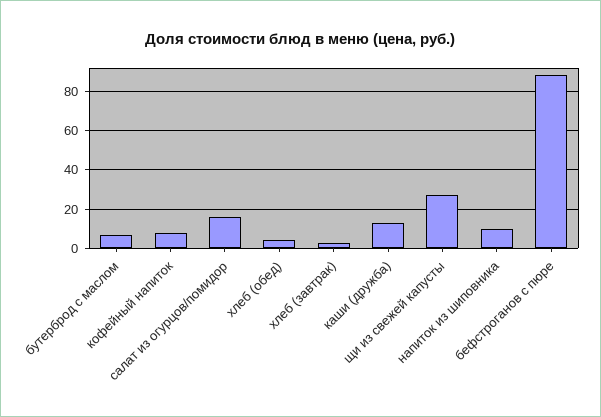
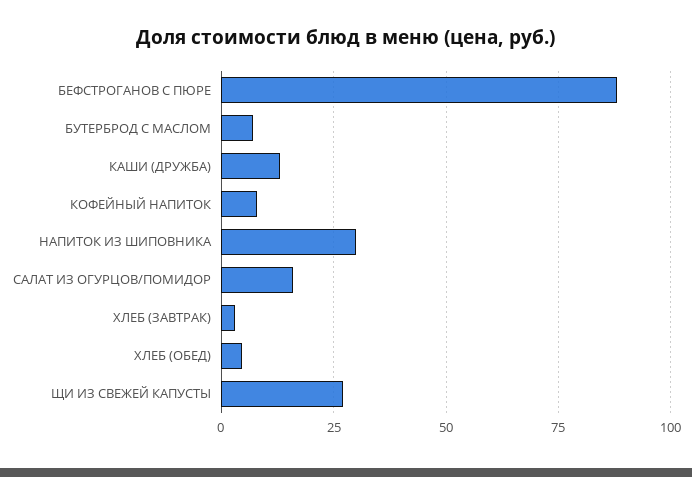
напиток из шиповника: 10 -> 30

